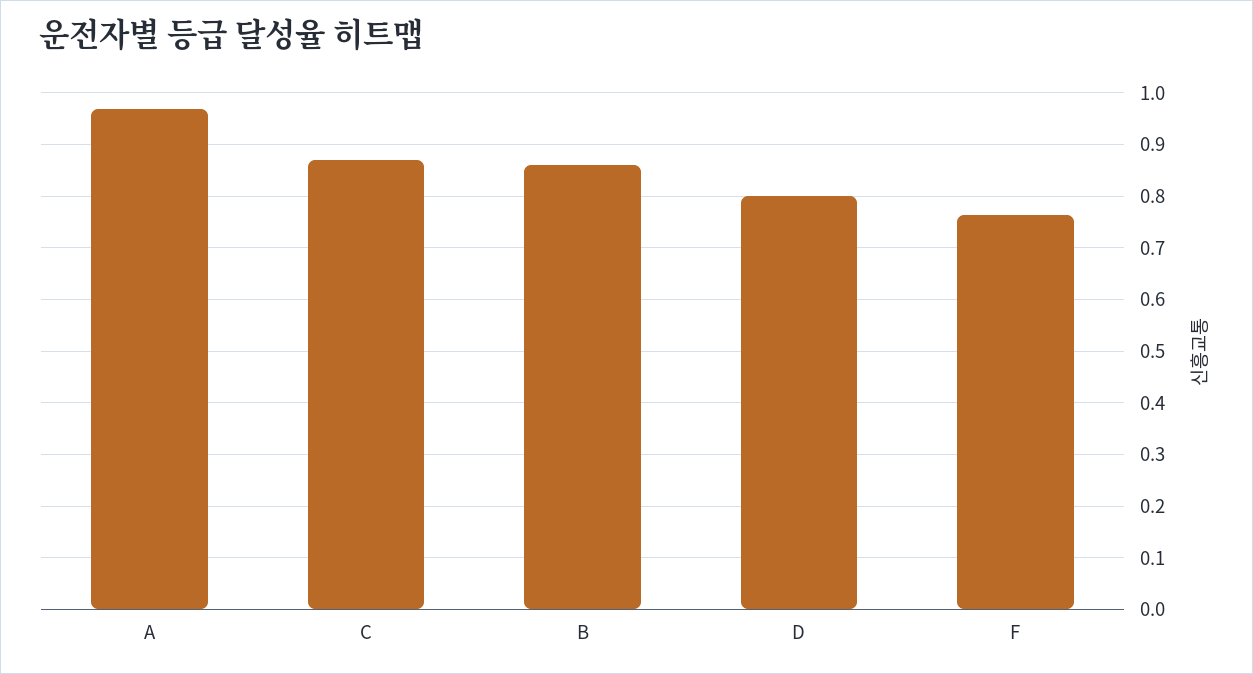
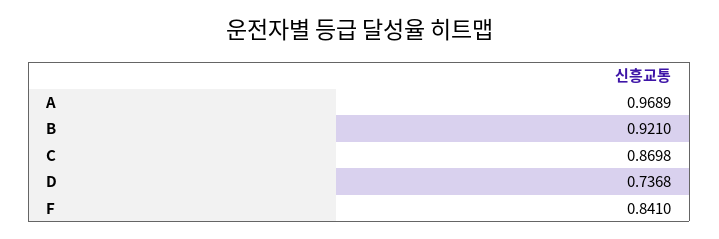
B: 0.86 -> 0.921
D: 0.8 -> 0.7368
F: 0.76 -> 0.841

